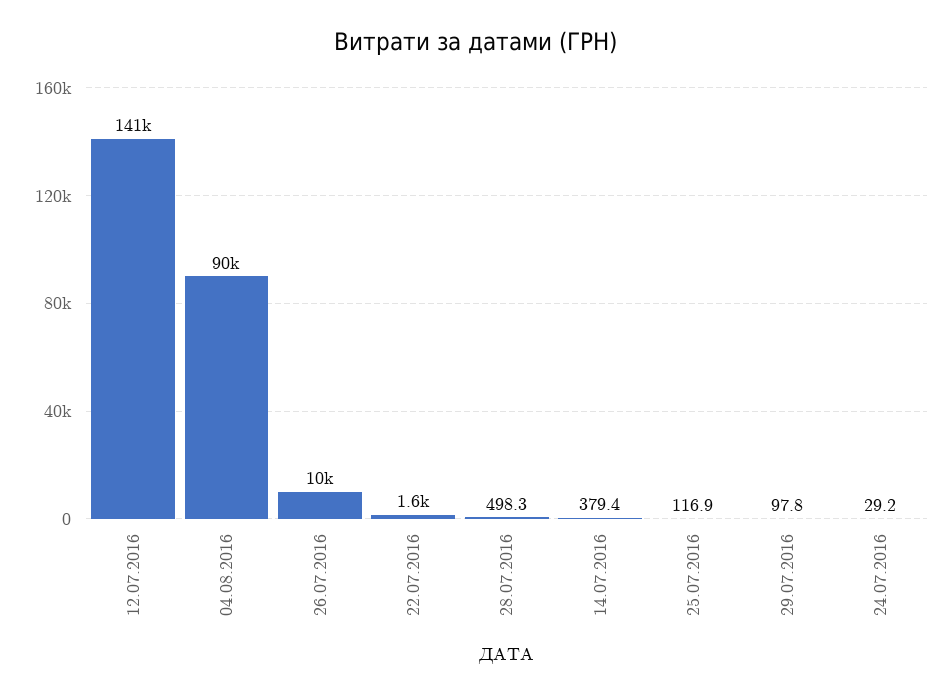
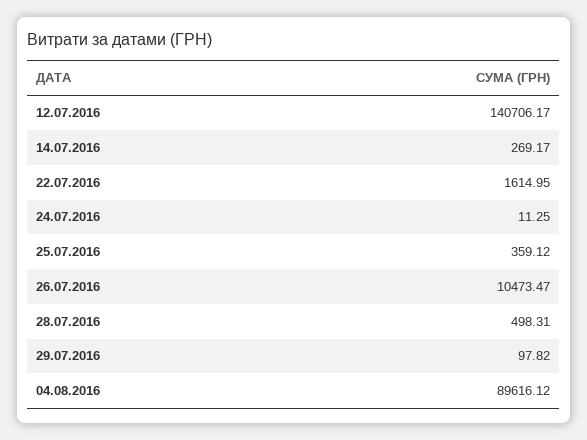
14.07.2016: 379.4 -> 269.17
25.07.2016: 116.9 -> 359.12
24.07.2016: 29.2 -> 11.25

